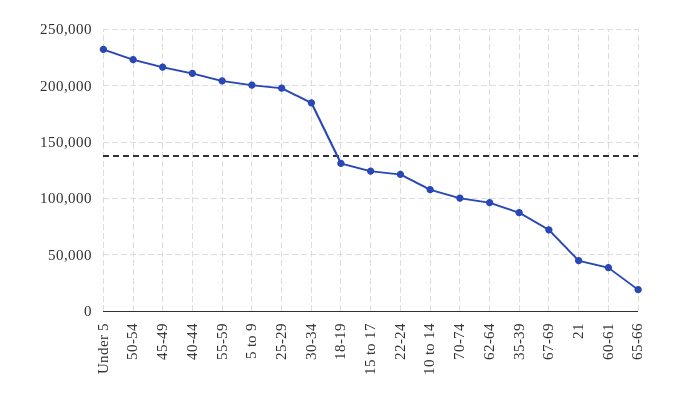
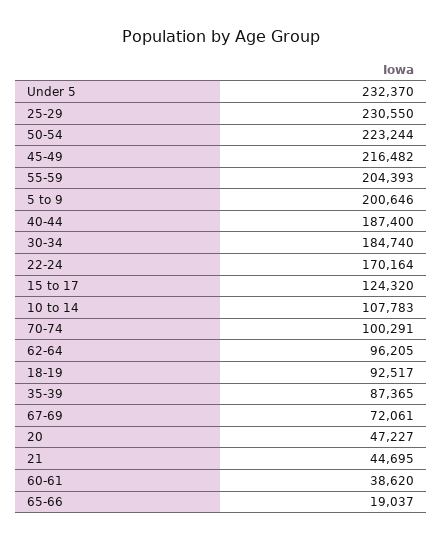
40-44: 210000 -> 187400
25-29: 200000 -> 230550
18-19: 130000 -> 92517
22-24: 120000 -> 170164
20: none -> 47227

